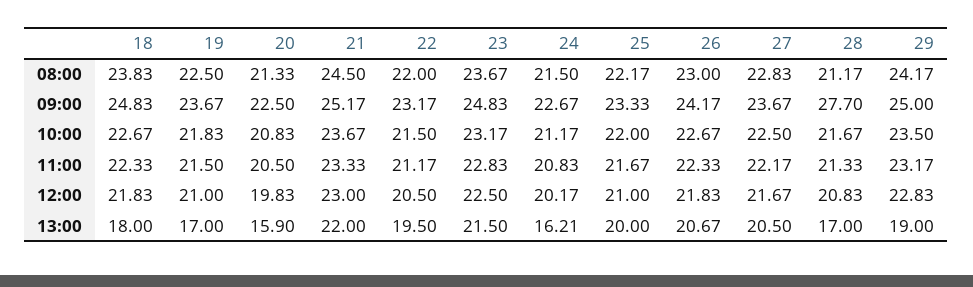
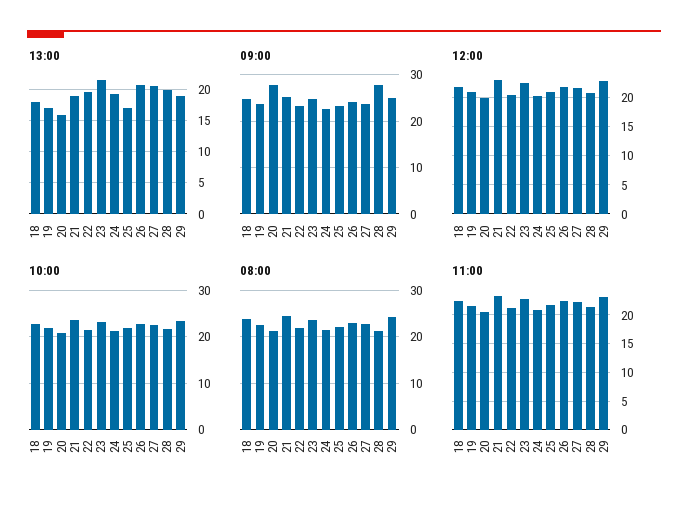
09:00, 20: 22.5 -> 28
13:00, 21: 22 -> 19
13:00, 24: 16.21 -> 19
13:00, 25: 20 -> 17
13:00, 28: 17 -> 20

